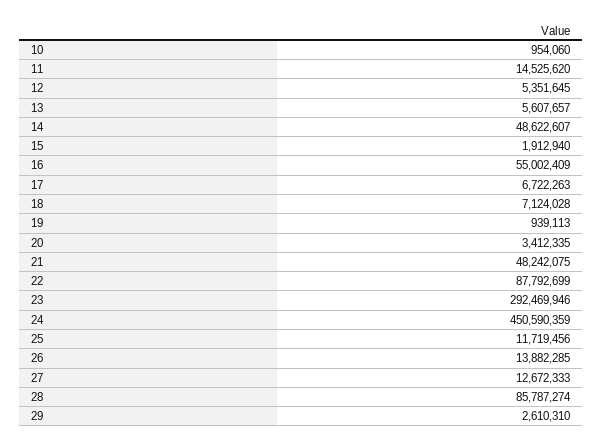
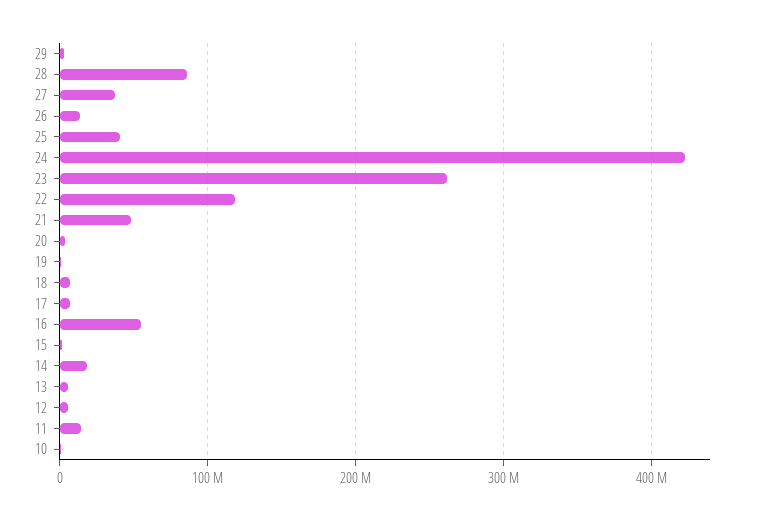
14: 48622607 -> 20000000
22: 87792699 -> 120000000
23: 292469946 -> 260000000
24: 450590359 -> 420000000
25: 11719456 -> 40000000
27: 12672333 -> 40000000

